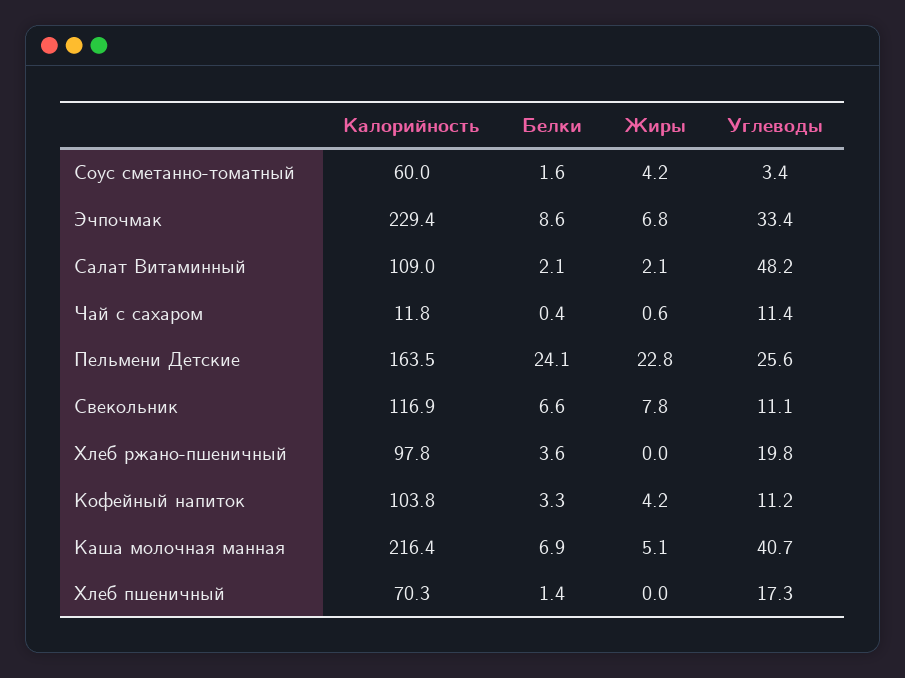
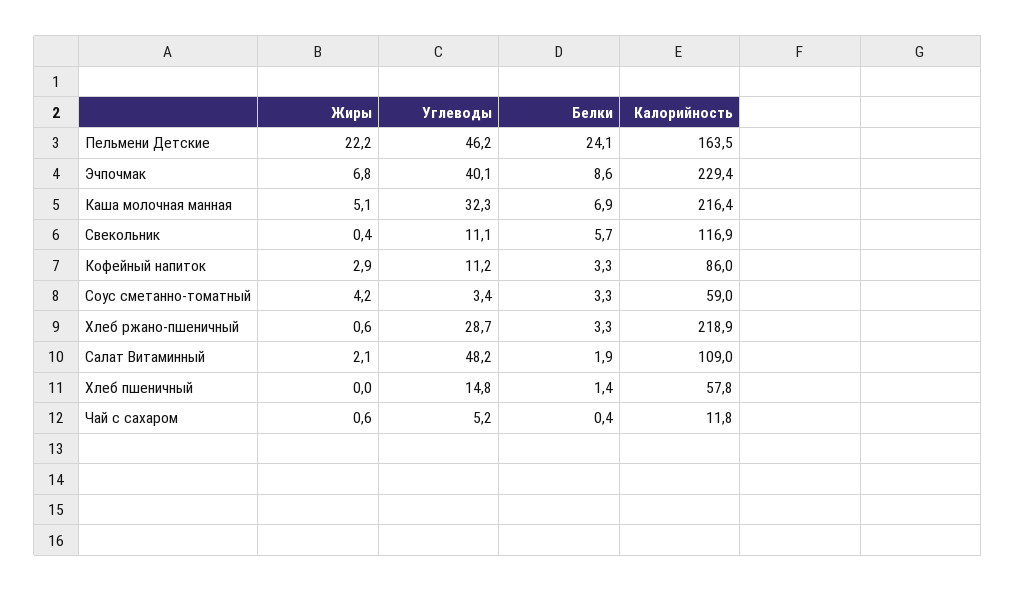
Калорийность, Соус сметанно-томатный: 60 -> 59
Белки, Соус сметанно-томатный: 1.6 -> 3.3
Углеводы, Эчпочмак: 33.4 -> 40.1
Белки, Салат Витаминный: 2.1 -> 1.9
Углеводы, Чай с сахаром: 11.4 -> 5.2
Жиры, Пельмени Детские: 22.8 -> 22.2
Углеводы, Пельмени Детские: 25.6 -> 46.2
Белки, Свекольник: 6.6 -> 5.7
Жиры, Свекольник: 7.8 -> 0.4
Калорийность, Хлеб ржано-пшеничный: 97.8 -> 218.9
Белки, Хлеб ржано-пшеничный: 3.6 -> 3.3
Жиры, Хлеб ржано-пшеничный: 0 -> 0.6
Углеводы, Хлеб ржано-пшеничный: 19.8 -> 28.7
Калорийность, Кофейный напиток: 103.8 -> 86
Жиры, Кофейный напиток: 4.2 -> 2.9
Углеводы, Каша молочная манная: 40.7 -> 32.3
Калорийность, Хлеб пшеничный: 70.3 -> 57.8
Углеводы, Хлеб пшеничный: 17.3 -> 14.8

